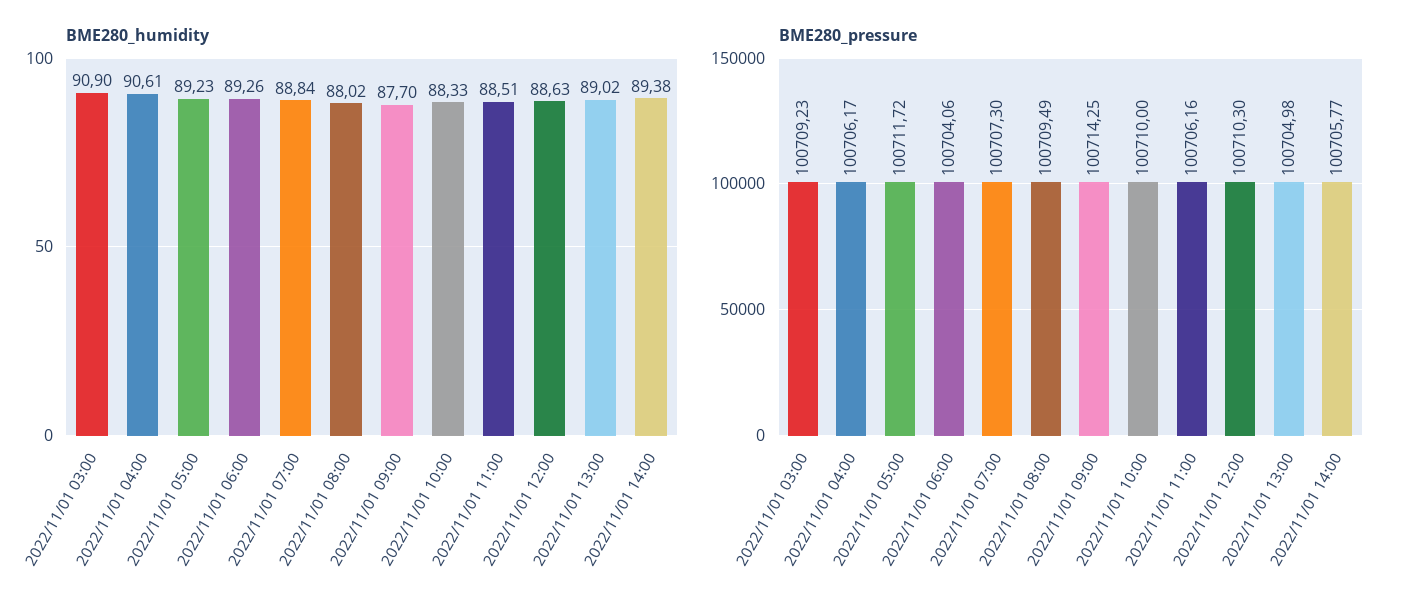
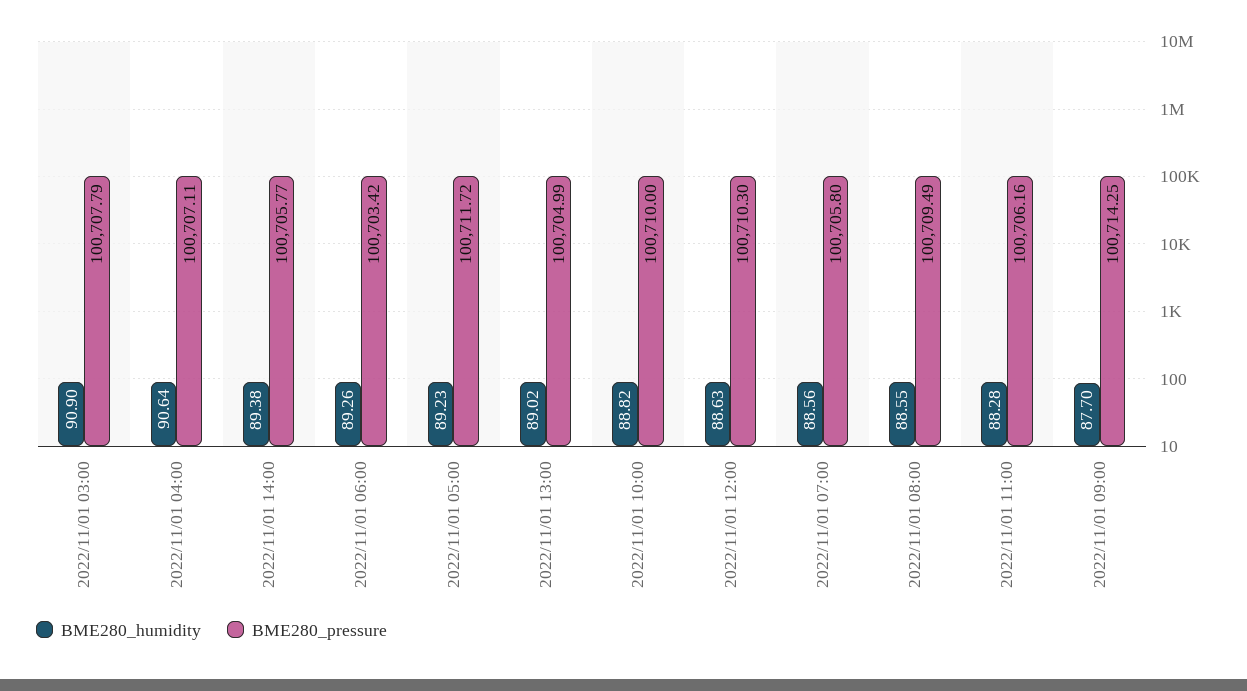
BME280_humidity, 2022/11/01 04:00: 90.61 -> 90.64
BME280_humidity, 2022/11/01 07:00: 88.84 -> 88.56
BME280_humidity, 2022/11/01 08:00: 88.02 -> 88.55
BME280_humidity, 2022/11/01 10:00: 88.33 -> 88.82
BME280_humidity, 2022/11/01 11:00: 88.51 -> 88.28
BME280_pressure, 2022/11/01 03:00: 100709.23 -> 100707.79
BME280_pressure, 2022/11/01 04:00: 100706.17 -> 100707.11
BME280_pressure, 2022/11/01 06:00: 100704.06 -> 100703.42
BME280_pressure, 2022/11/01 07:00: 100707.3 -> 100705.8
BME280_pressure, 2022/11/01 13:00: 100704.98 -> 100704.99

